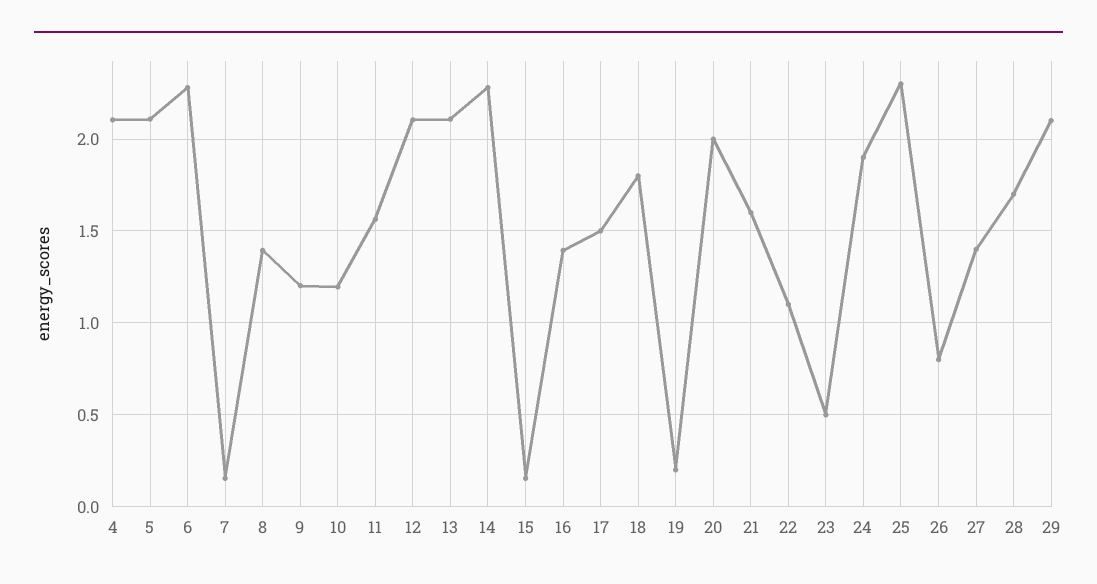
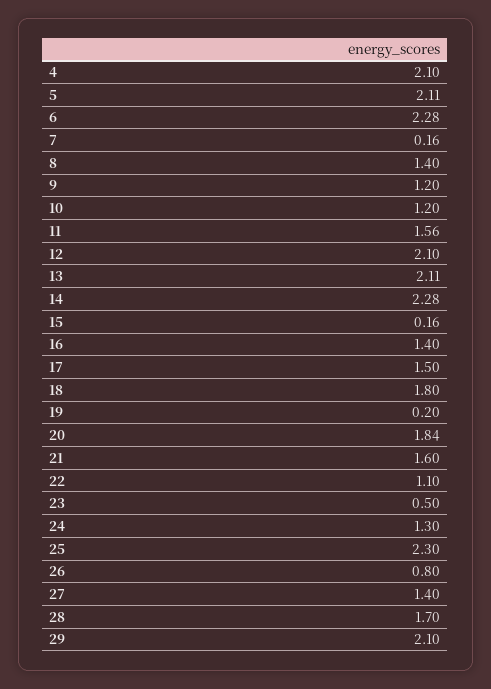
20: 2 -> 1.84
24: 1.9 -> 1.3

